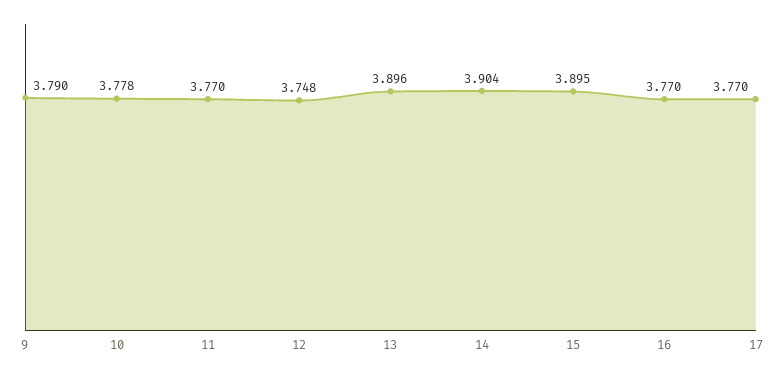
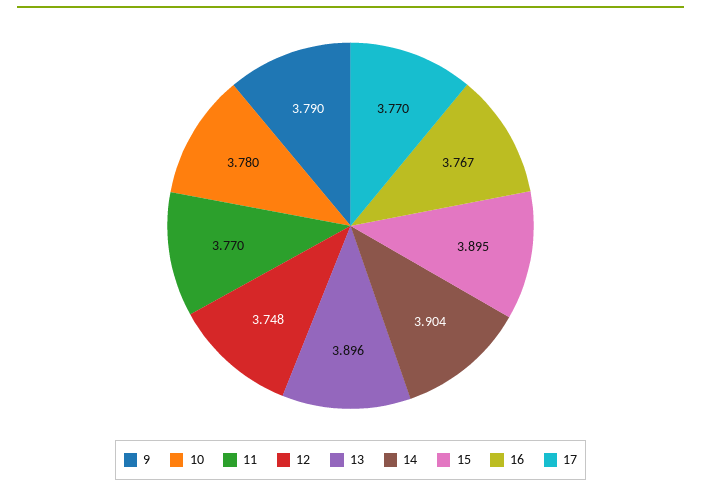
10: 3.778 -> 3.78
16: 3.77 -> 3.767

